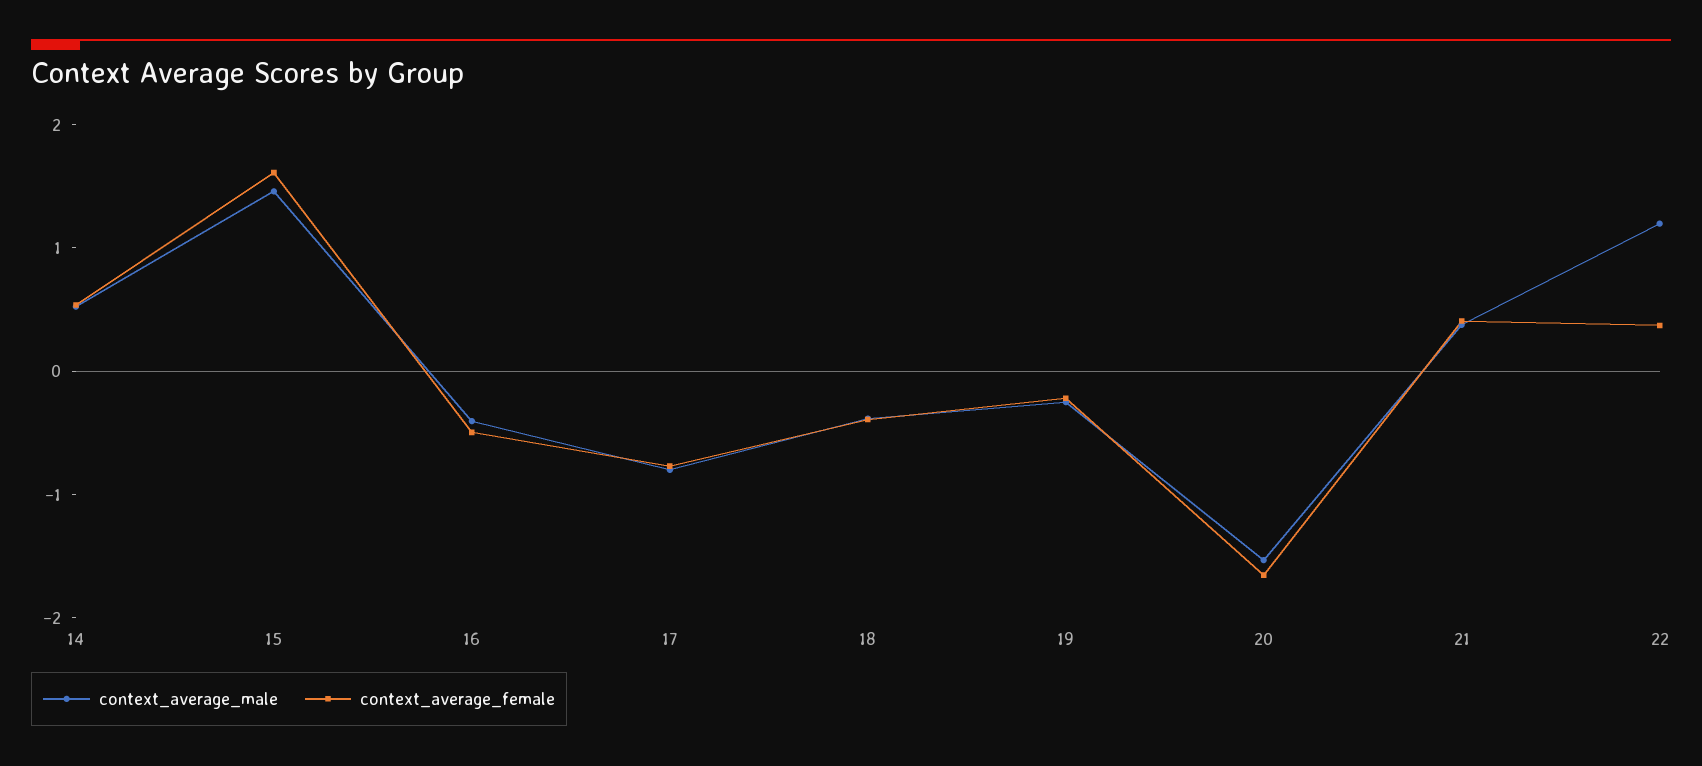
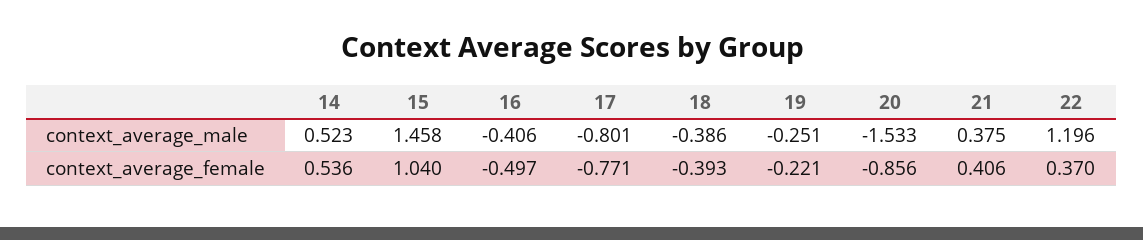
context_average_female, 15: 1.6 -> 1.04
context_average_female, 20: -1.6 -> -0.856

